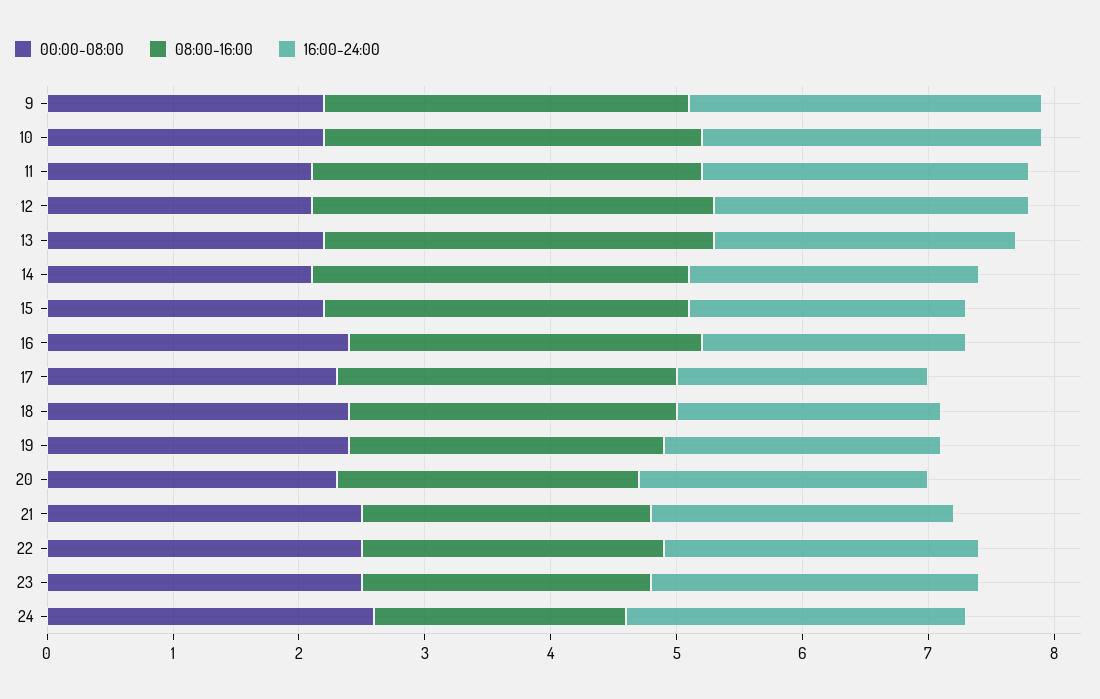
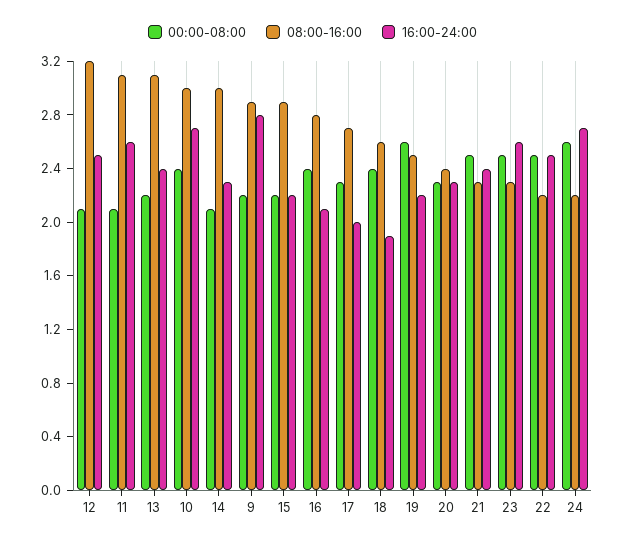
00:00-08:00, 10: 2.2 -> 2.4
16:00-24:00, 18: 2.1 -> 1.9
00:00-08:00, 19: 2.4 -> 2.6
08:00-16:00, 22: 2.4 -> 2.2
08:00-16:00, 24: 2 -> 2.2

